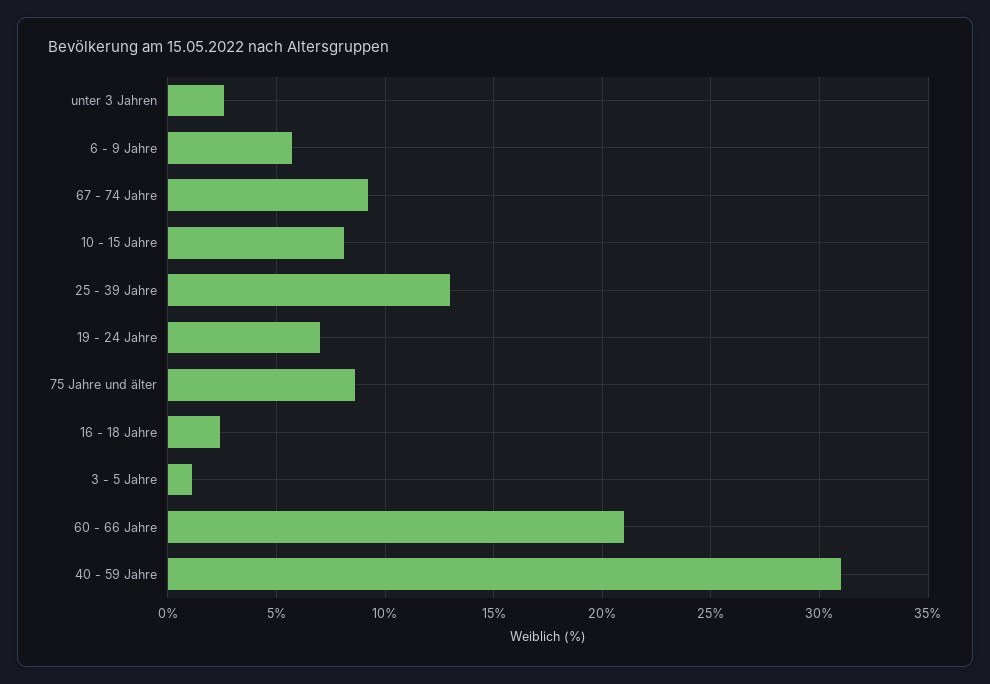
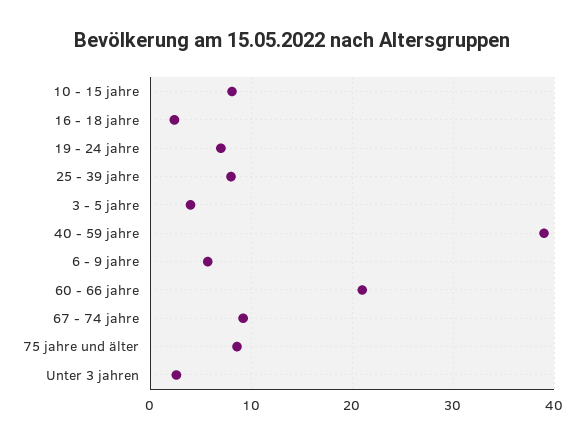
25 - 39 Jahre: 13 -> 8
3 - 5 Jahre: 1 -> 4
40 - 59 Jahre: 31 -> 39

